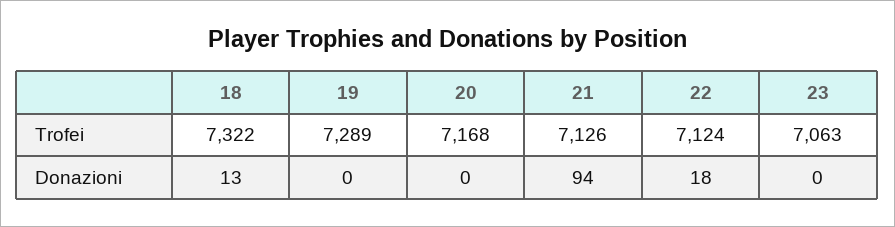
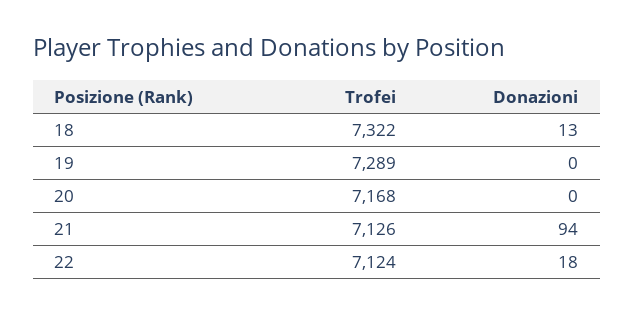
23, Trofei: 7063 -> none
23, Donazioni: 0 -> none

